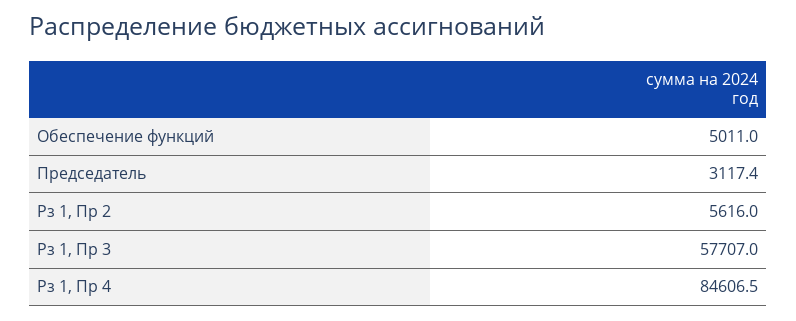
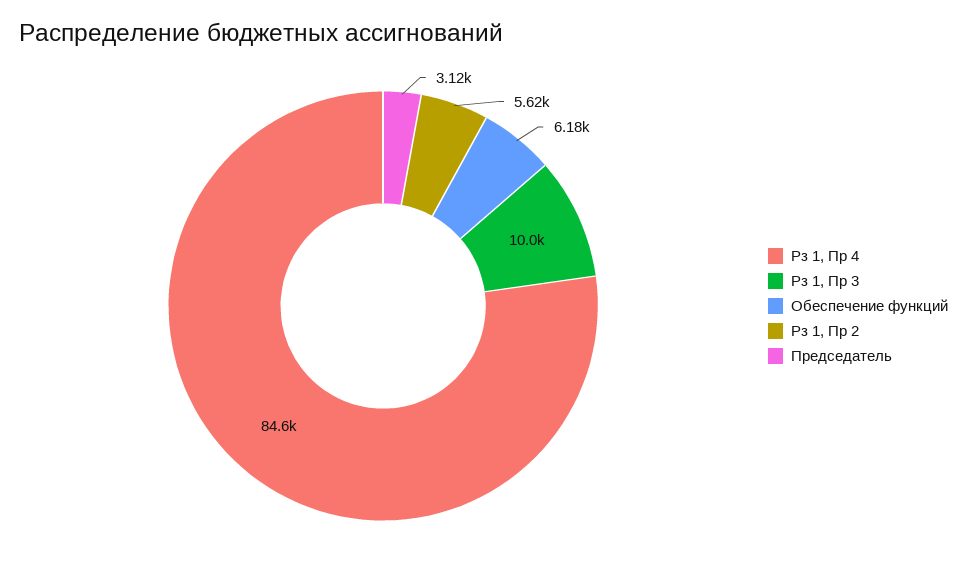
Обеспечение функций: 5011 -> 6180
Рз 1, Пр 3: 57707 -> 10000

